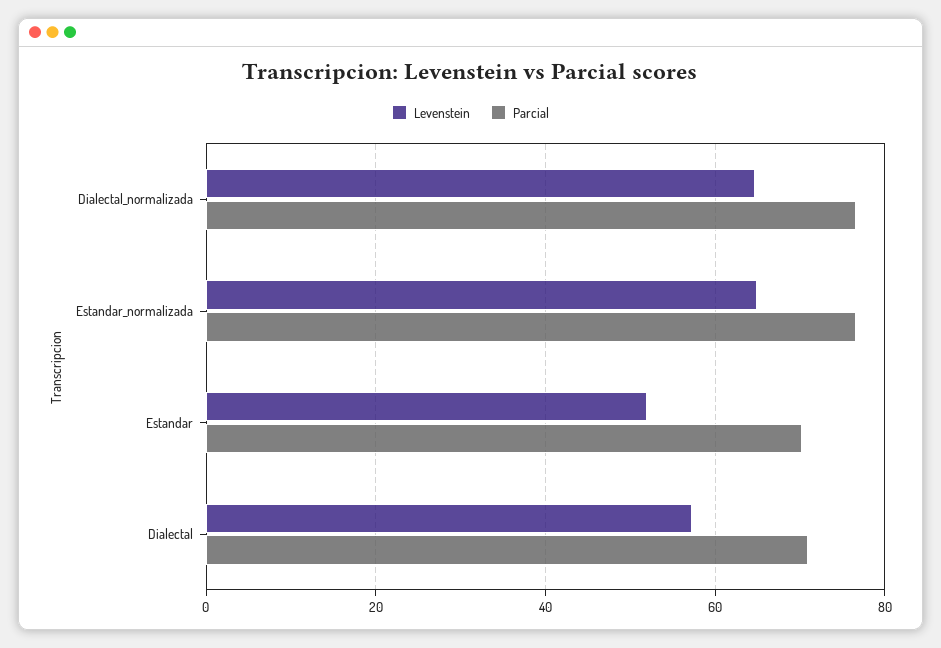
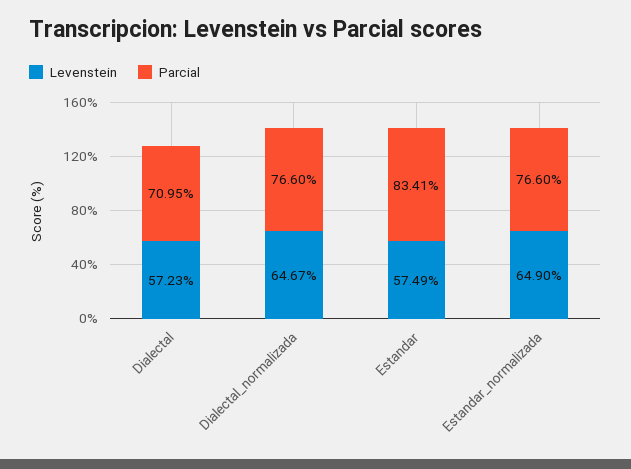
Levenstein, Estandar: 52 -> 57.49
Parcial, Estandar: 70 -> 83.41

